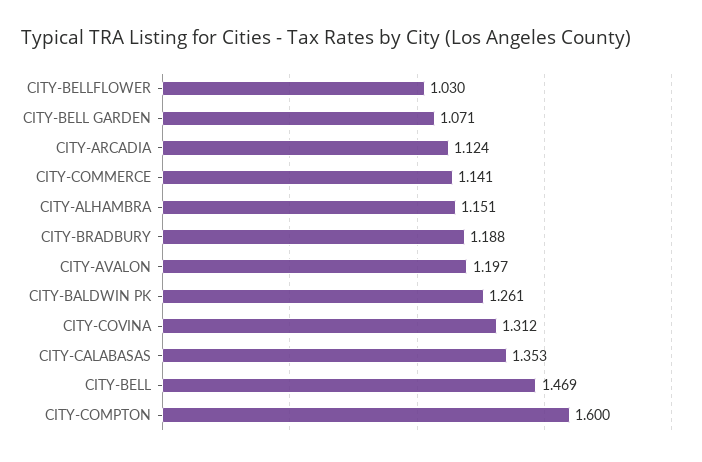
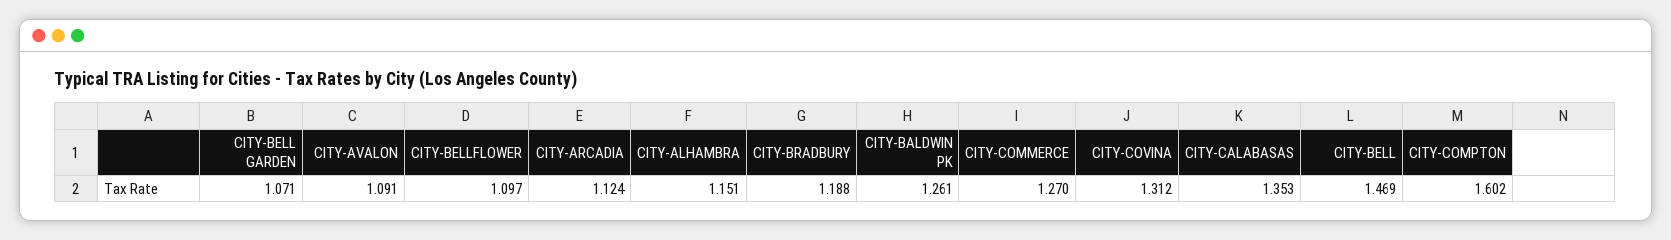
CITY-BELLFLOWER: 1.03 -> 1.097
CITY-COMMERCE: 1.141 -> 1.27
CITY-AVALON: 1.197 -> 1.091
CITY-COMPTON: 1.6 -> 1.602

